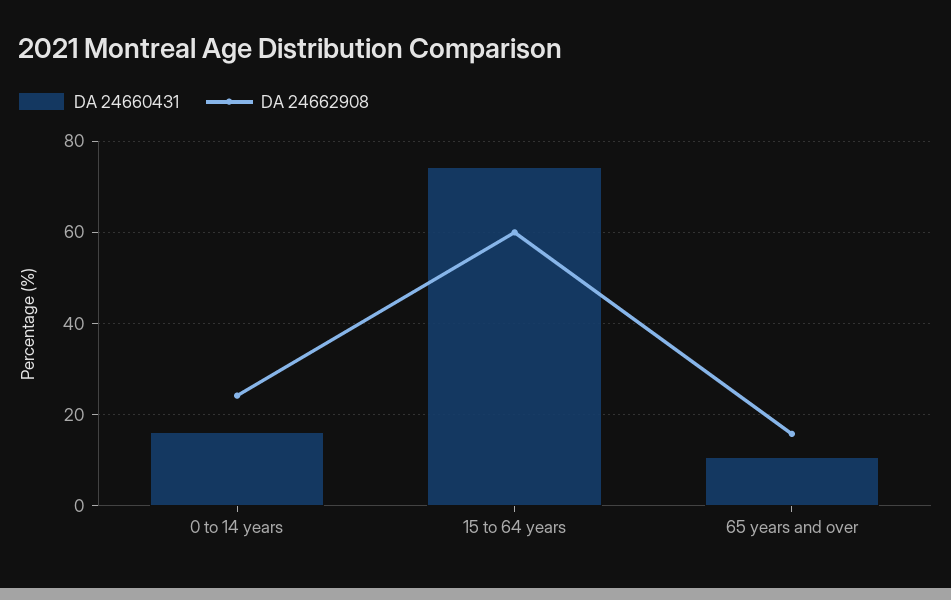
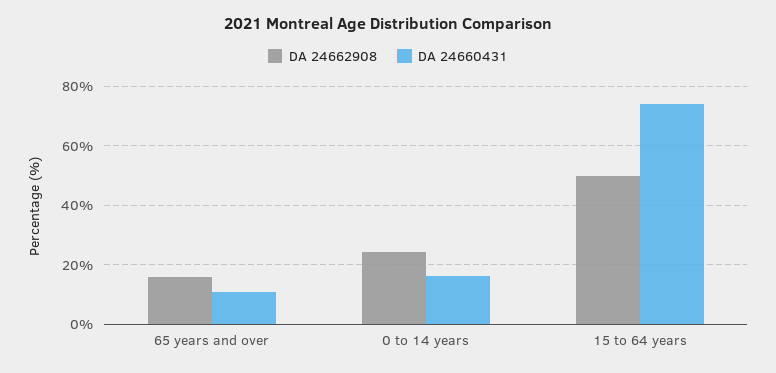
DA 24662908, 15 to 64 years: 60 -> 50

